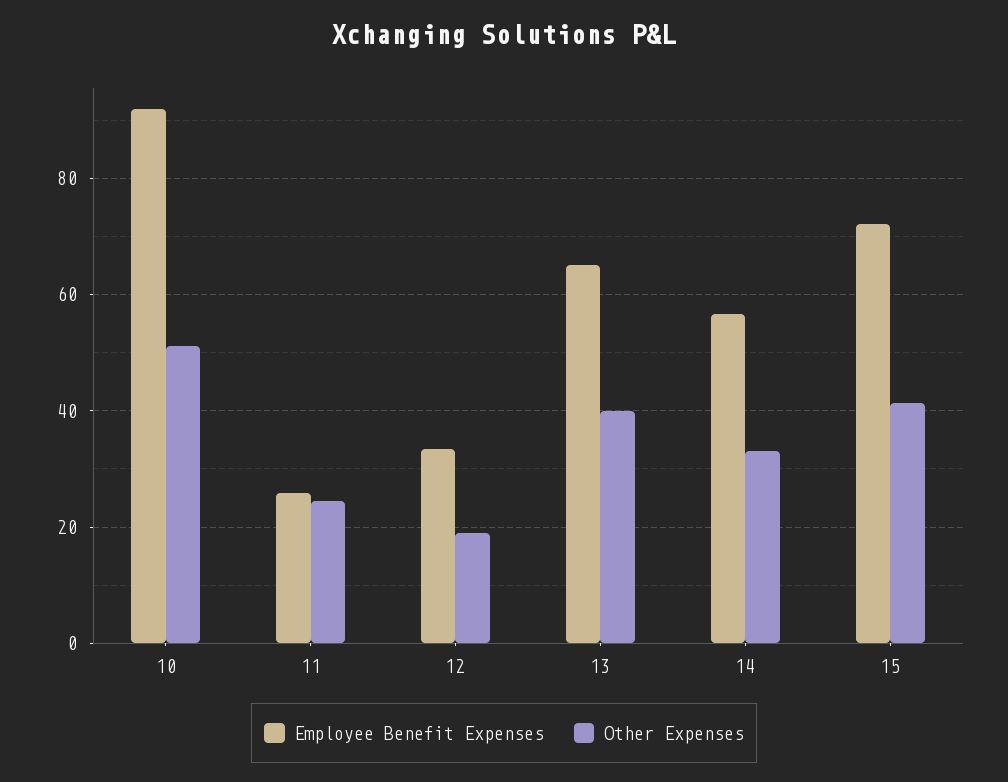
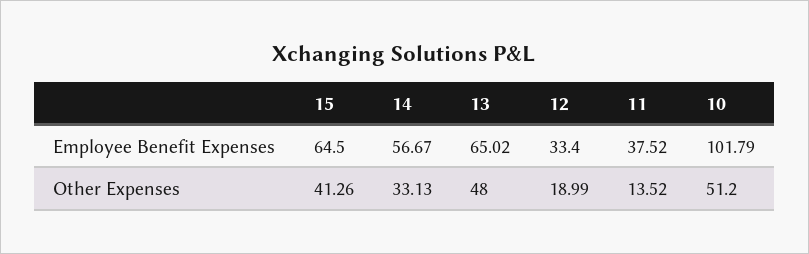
Employee Benefit Expenses, 10: 92 -> 101.79
Employee Benefit Expenses, 11: 26 -> 37.52
Other Expenses, 11: 24 -> 13.52
Other Expenses, 13: 40 -> 48
Employee Benefit Expenses, 15: 72 -> 64.5

